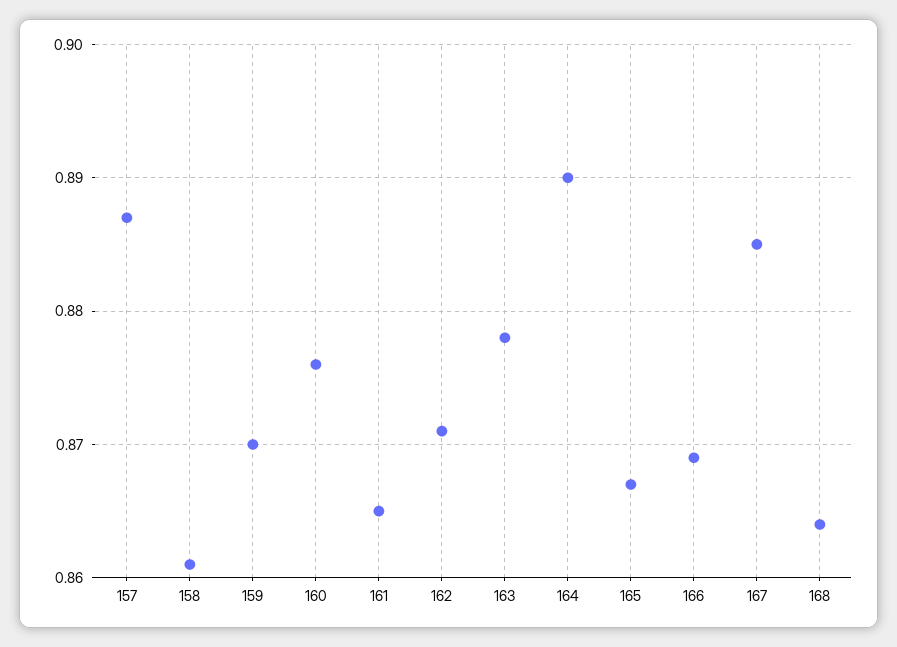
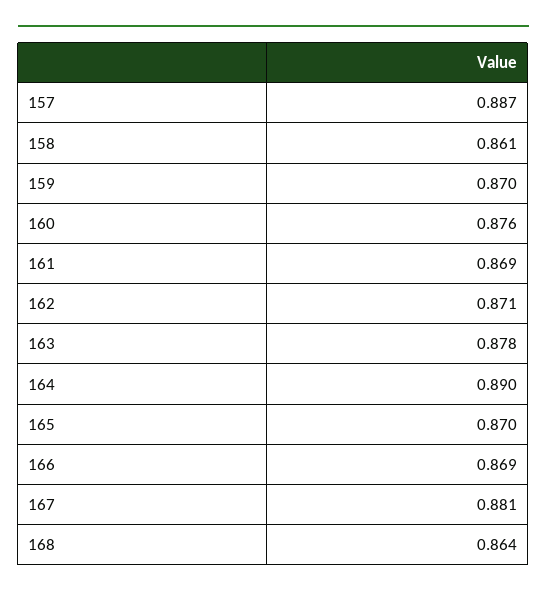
161: 0.865 -> 0.869
165: 0.867 -> 0.87
167: 0.885 -> 0.881

